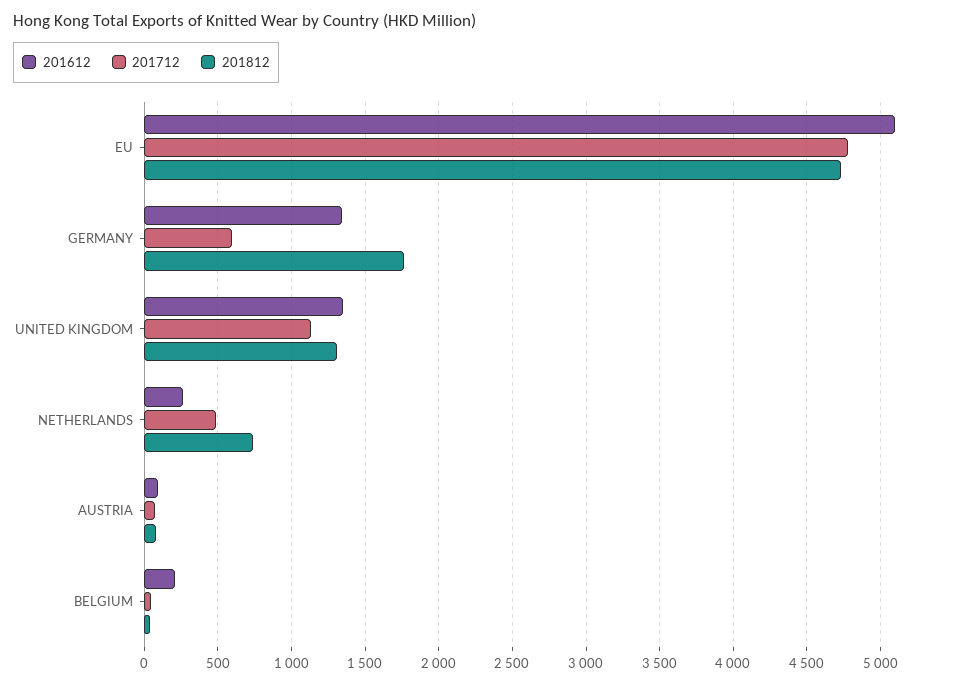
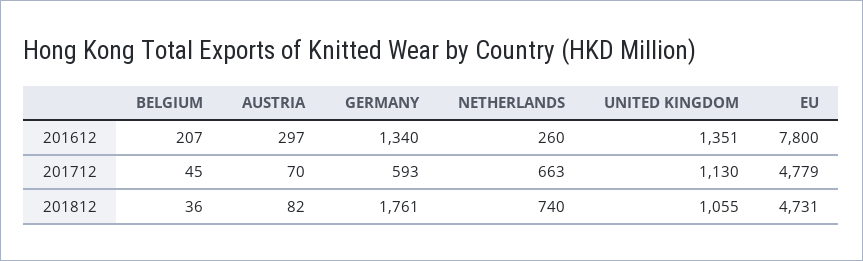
201612, EU: 5100 -> 7800
201812, UNITED KINGDOM: 1300 -> 1055
201712, NETHERLANDS: 500 -> 663
201612, AUSTRIA: 100 -> 297

